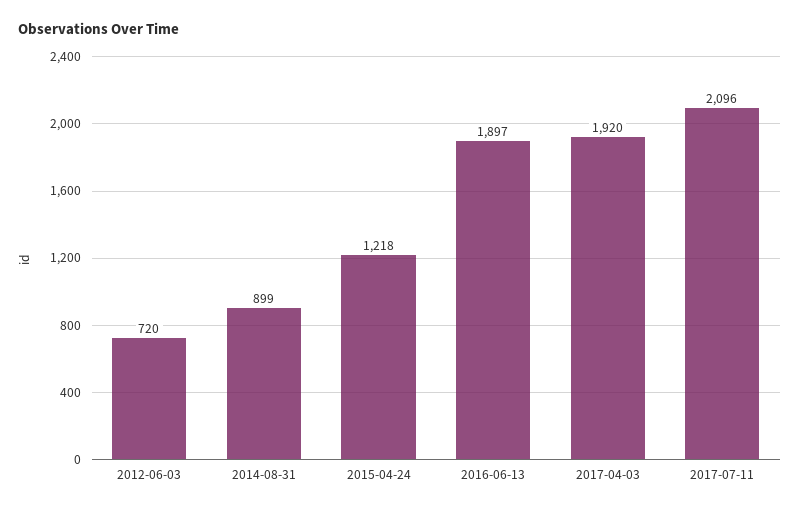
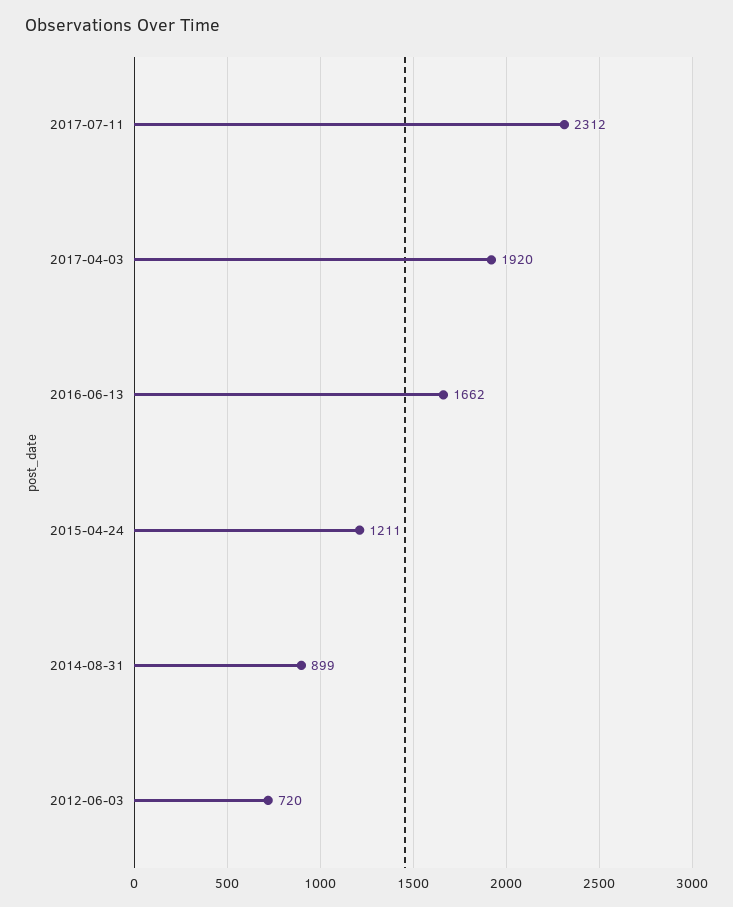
2015-04-24: 1218 -> 1211
2016-06-13: 1897 -> 1662
2017-07-11: 2096 -> 2312

